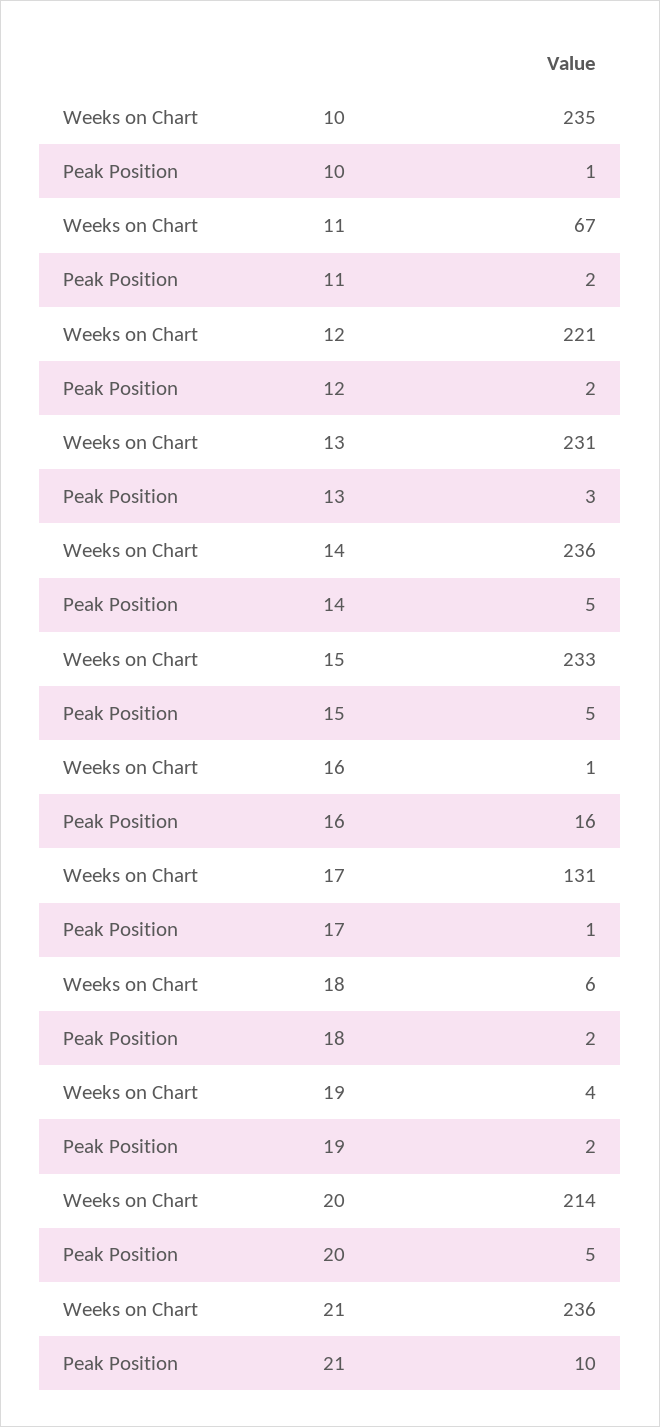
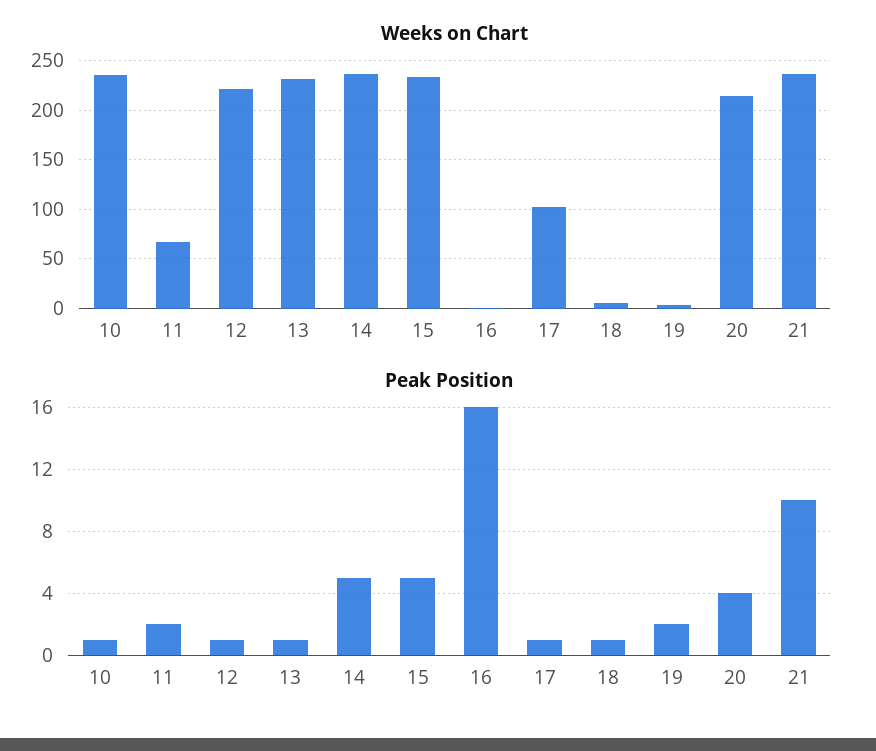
Peak Position, 12: 2 -> 1
Peak Position, 13: 3 -> 1
Weeks on Chart, 17: 131 -> 100
Peak Position, 18: 2 -> 1
Peak Position, 20: 5 -> 4

